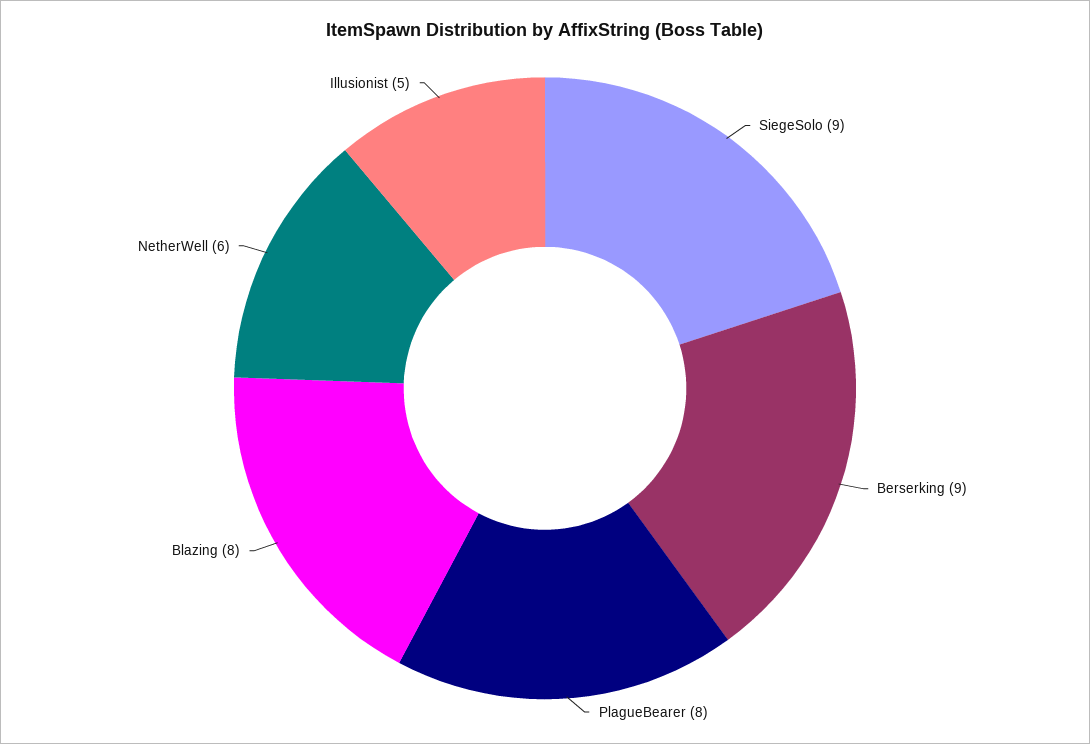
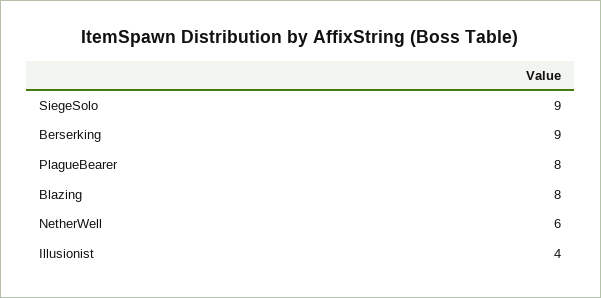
Illusionist: 5 -> 4

